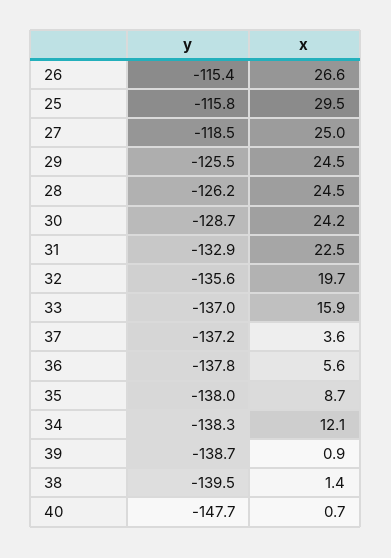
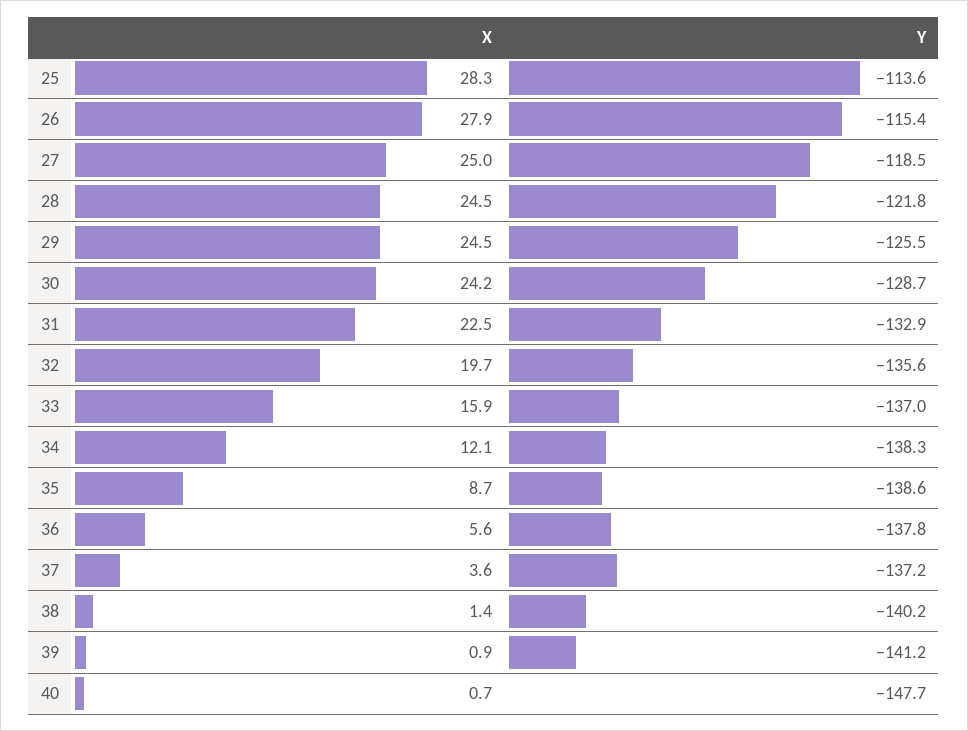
x, 26: 26.6 -> 27.9
y, 25: -115.8 -> -113.6
x, 25: 29.5 -> 28.3
y, 28: -126.2 -> -121.8
y, 35: -138 -> -138.6
y, 39: -138.7 -> -141.2
y, 38: -139.5 -> -140.2

